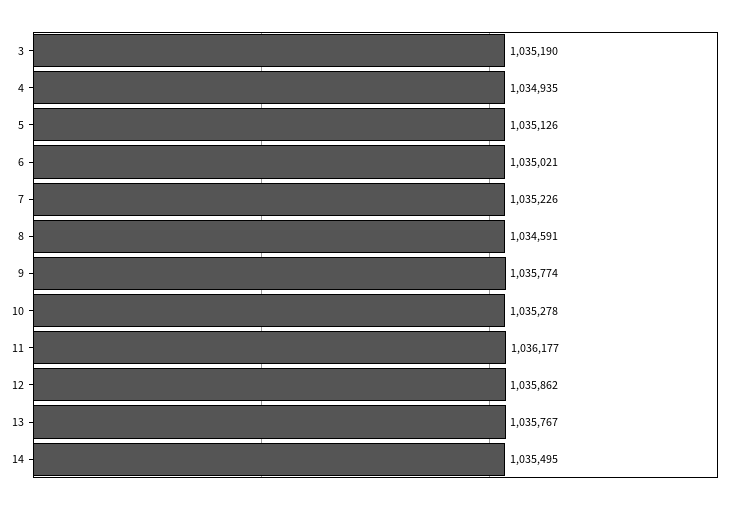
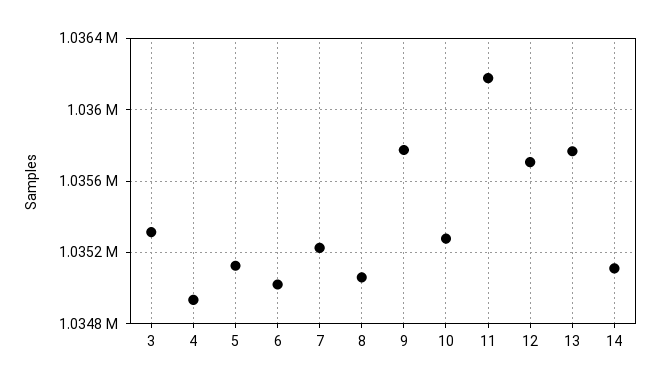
3: 1035190 -> 1035300
8: 1034591 -> 1035050
12: 1035862 -> 1035700
14: 1035495 -> 1035100

